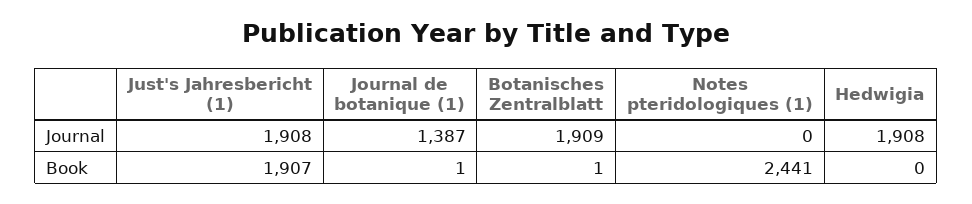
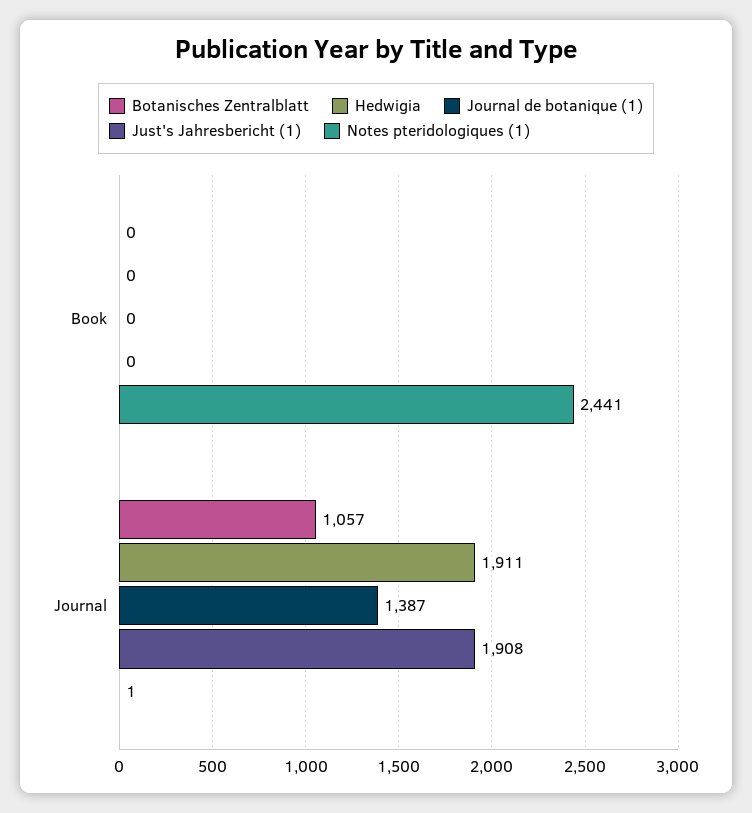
Botanisches Zentralblatt, Journal: 1909 -> 1057
Notes pteridologiques (1), Journal: 0 -> 1
Hedwigia, Journal: 1908 -> 1911
Just's Jahresbericht (1), Book: 1907 -> 0
Journal de botanique (1), Book: 1 -> 0
Botanisches Zentralblatt, Book: 1 -> 0

